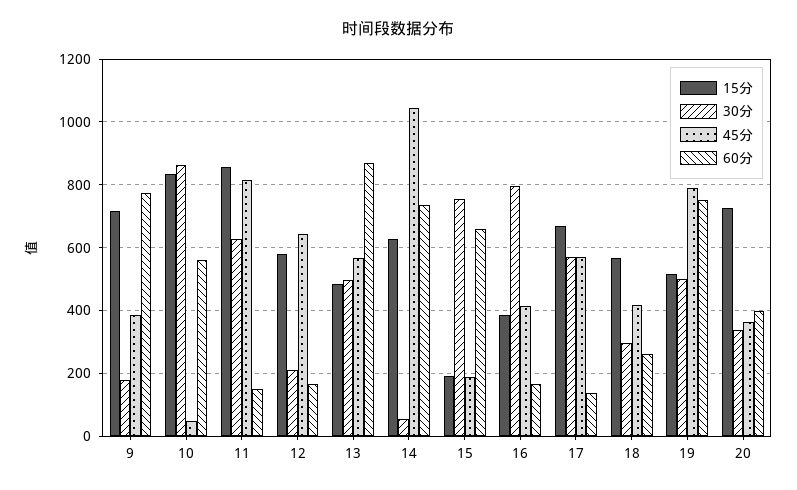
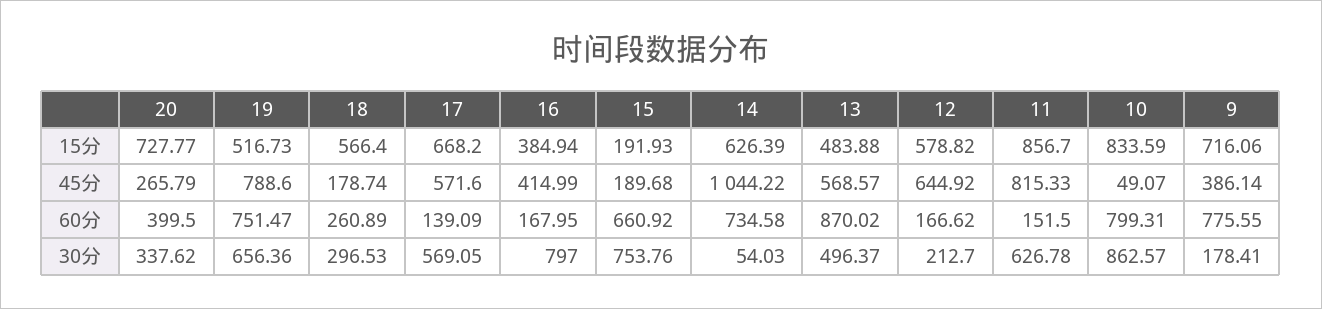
60分, 10: 560 -> 799.31
45分, 18: 420 -> 178.74
30分, 19: 500 -> 656.36
45分, 20: 360 -> 265.79

